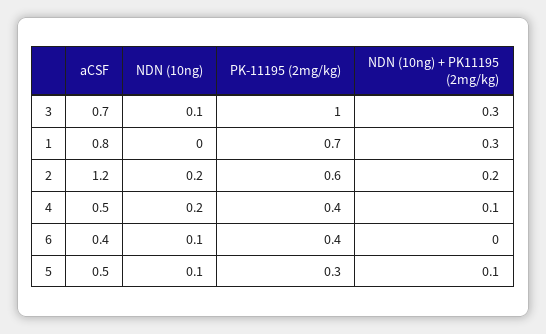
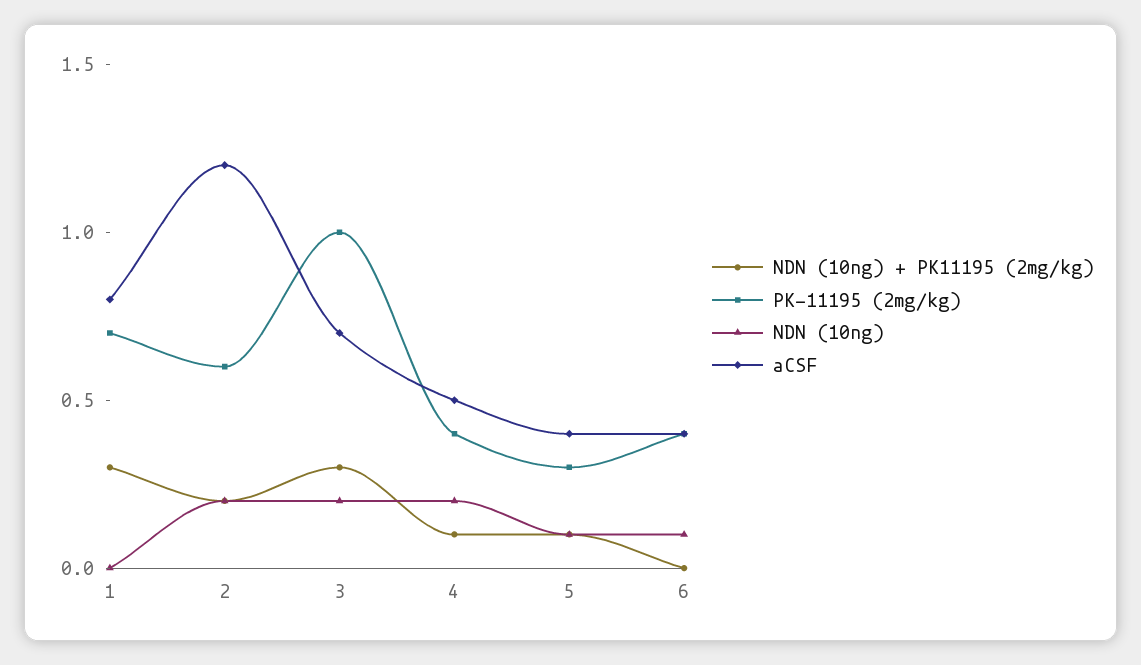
NDN (10ng), 3: 0.1 -> 0.2
aCSF, 5: 0.5 -> 0.4

